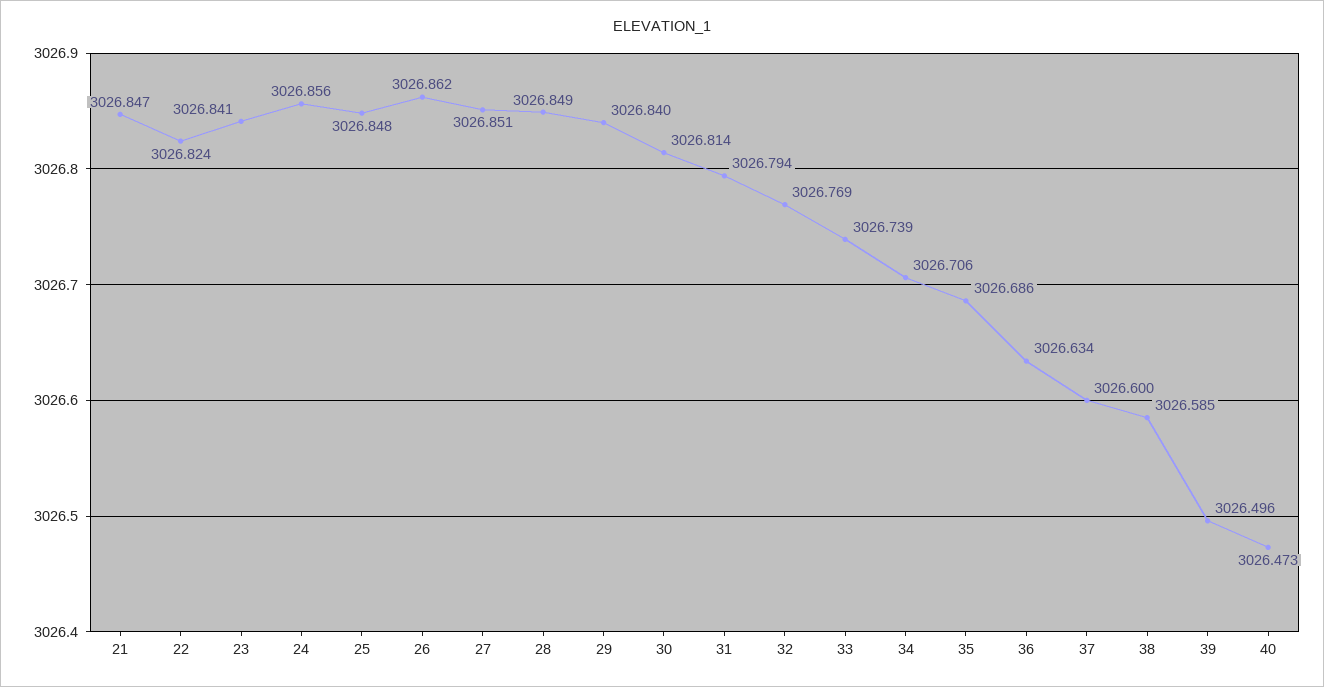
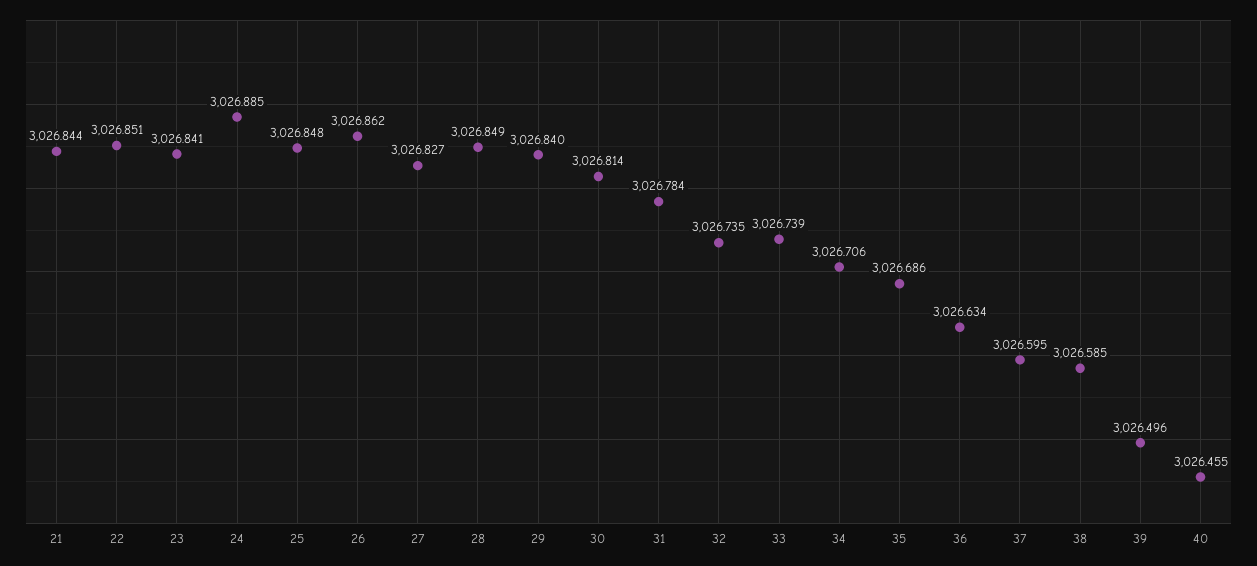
21: 3026.847 -> 3026.844
22: 3026.824 -> 3026.851
24: 3026.856 -> 3026.885
27: 3026.851 -> 3026.827
31: 3026.794 -> 3026.784
32: 3026.769 -> 3026.735
37: 3026.6 -> 3026.595
40: 3026.473 -> 3026.455

